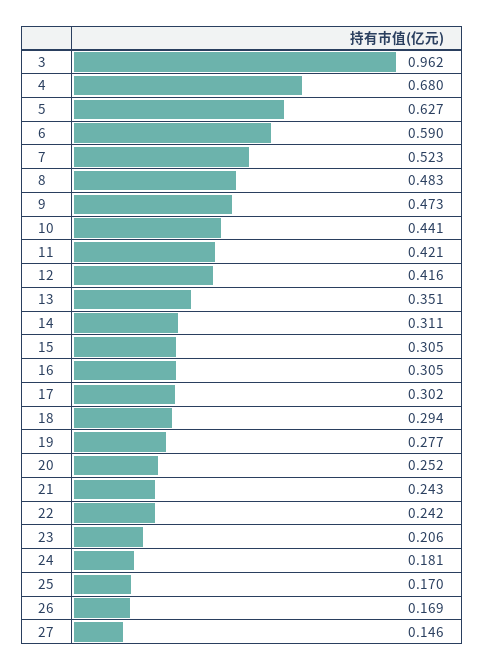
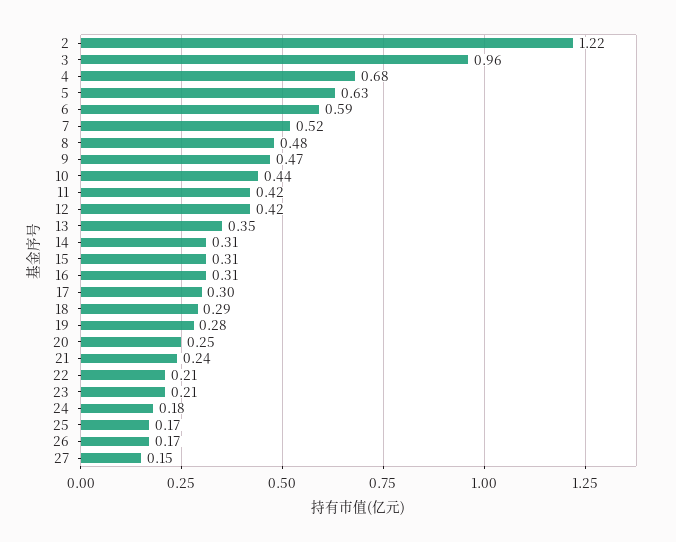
22: 0.242 -> 0.21
2: none -> 1.22

